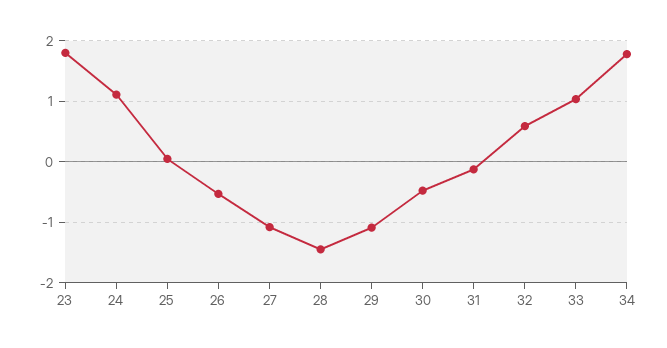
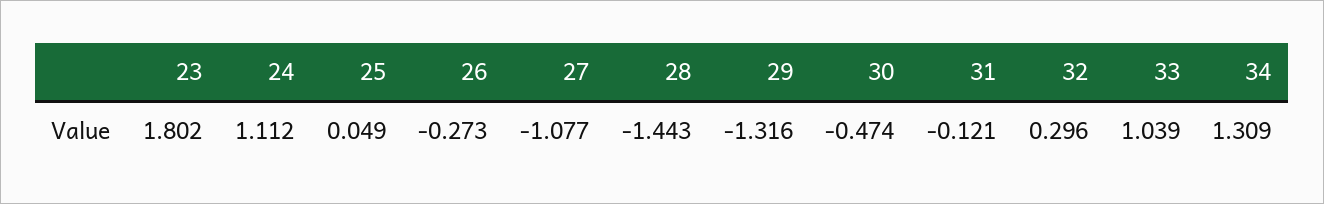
26: -0.5 -> -0.273
29: -1.1 -> -1.316
32: 0.6 -> 0.296
34: 1.8 -> 1.309

